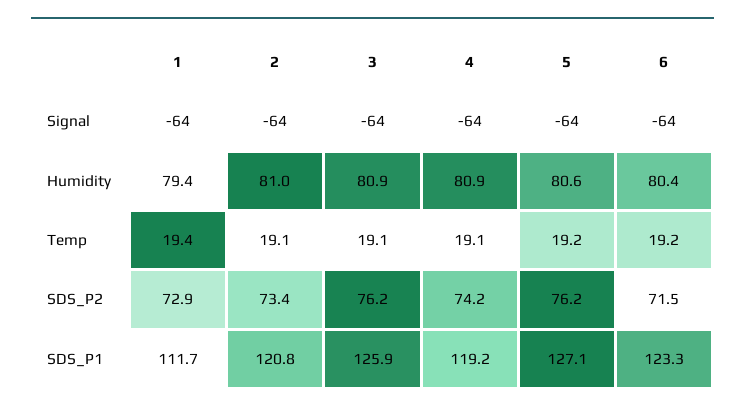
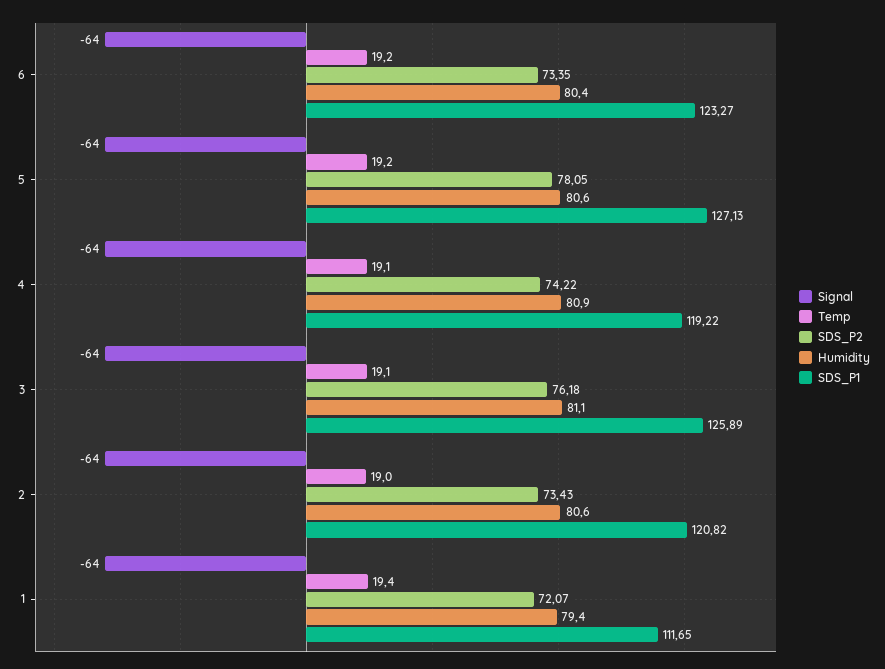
Humidity, 2: 81 -> 80.6
Humidity, 3: 80.9 -> 81.1
Temp, 2: 19.1 -> 19
SDS_P2, 1: 72.9 -> 72.07
SDS_P2, 5: 76.2 -> 78.05
SDS_P2, 6: 71.5 -> 73.35

